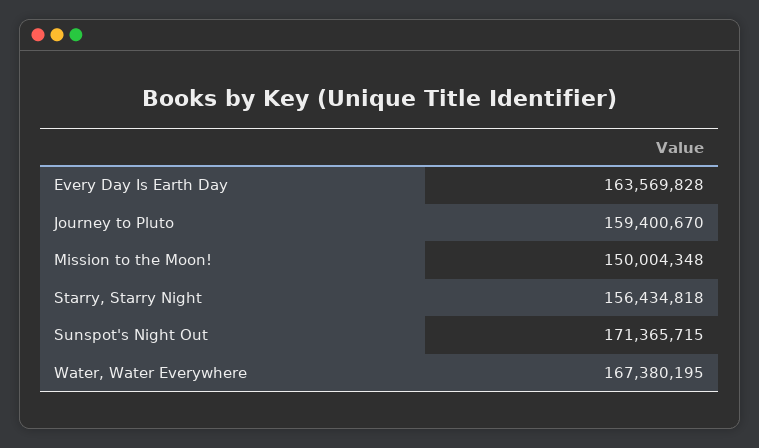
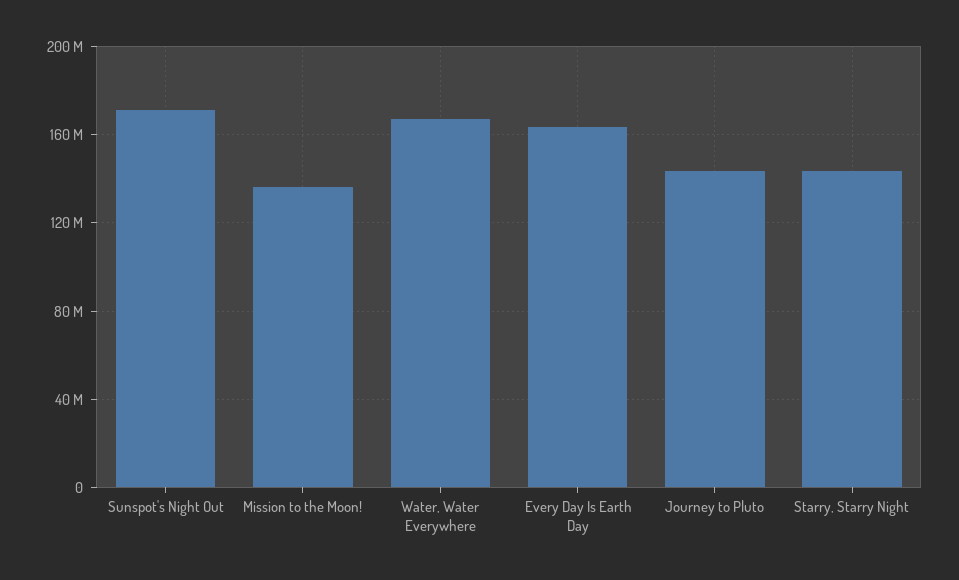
Journey to Pluto: 159400670 -> 145000000
Mission to the Moon!: 150004348 -> 135000000
Starry, Starry Night: 156434818 -> 145000000

